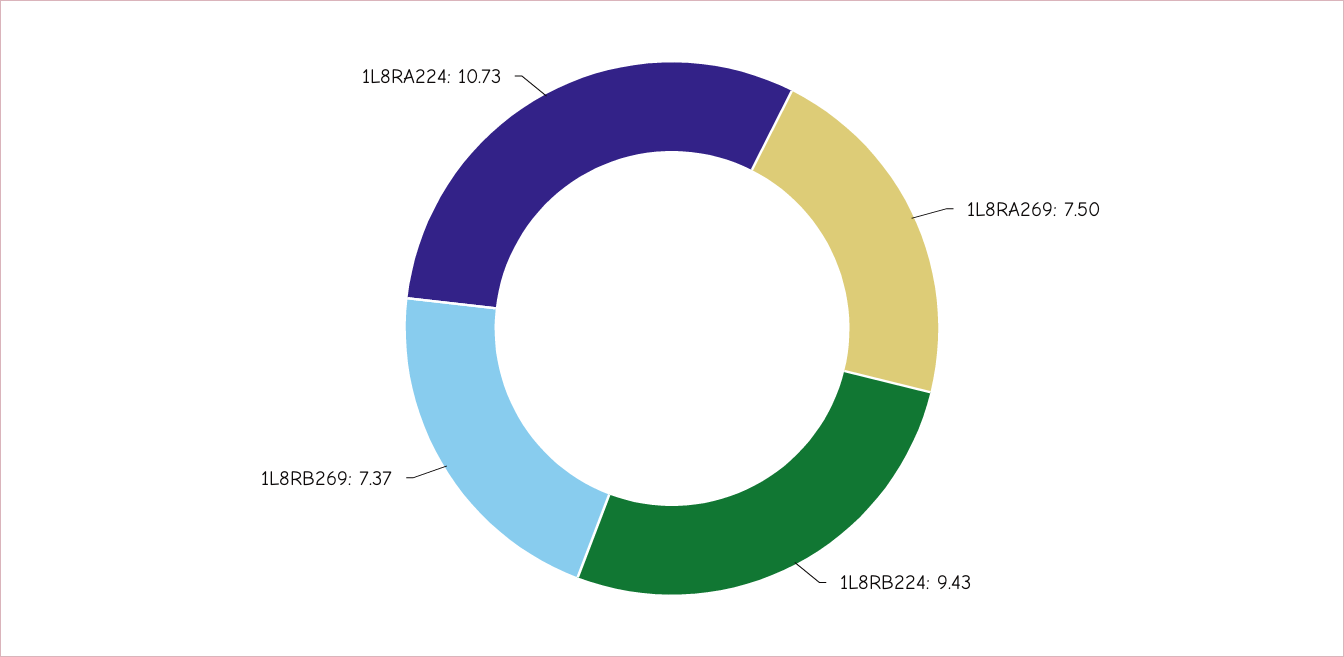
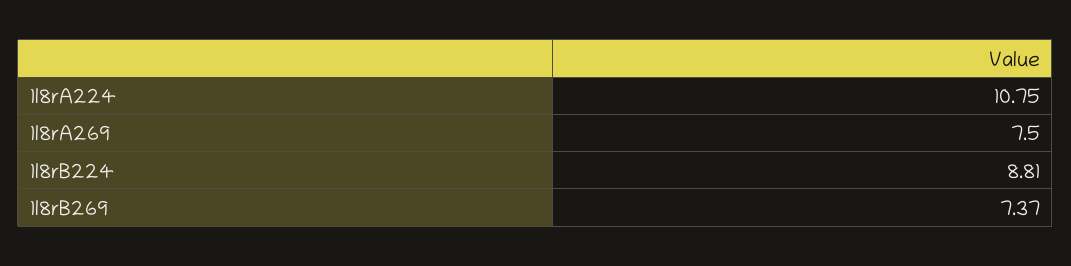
1L8RB224: 9.43 -> 8.81
1L8RA224: 10.73 -> 10.75

